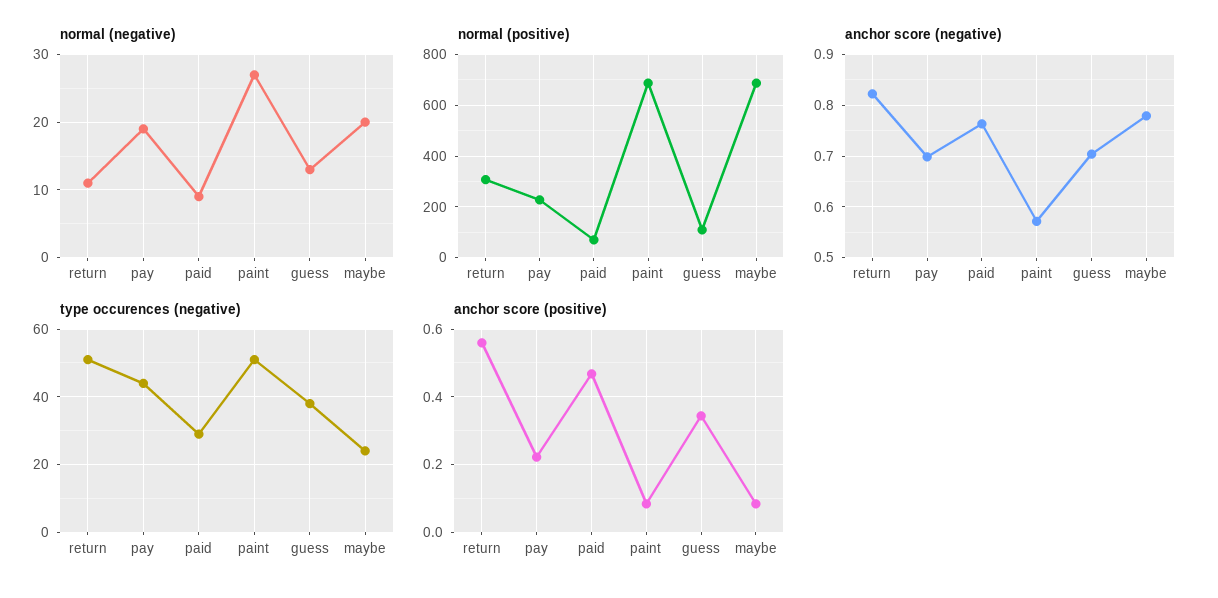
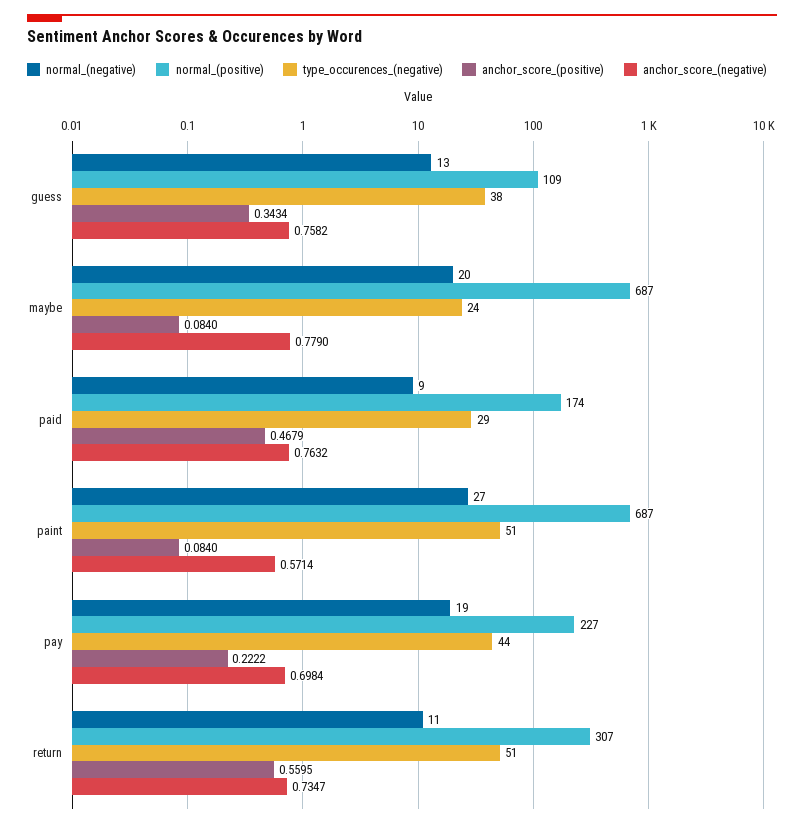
normal (positive), paid: 75 -> 174
anchor score (negative), return: 0.82 -> 0.7347
anchor score (negative), guess: 0.7 -> 0.7582

